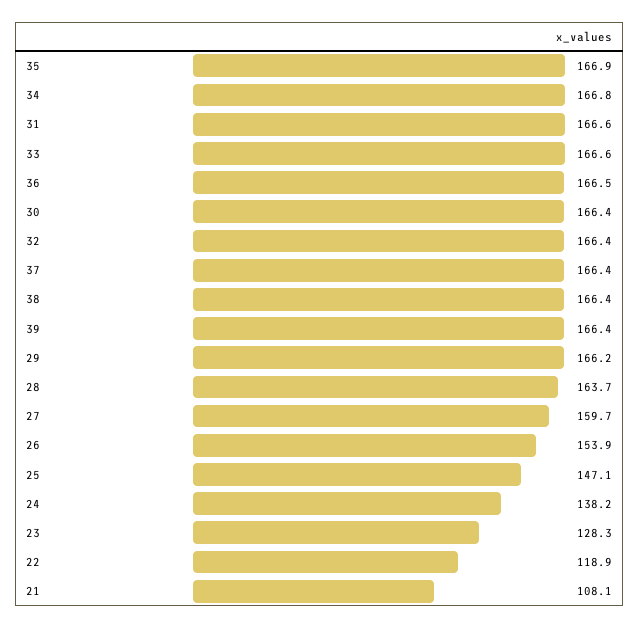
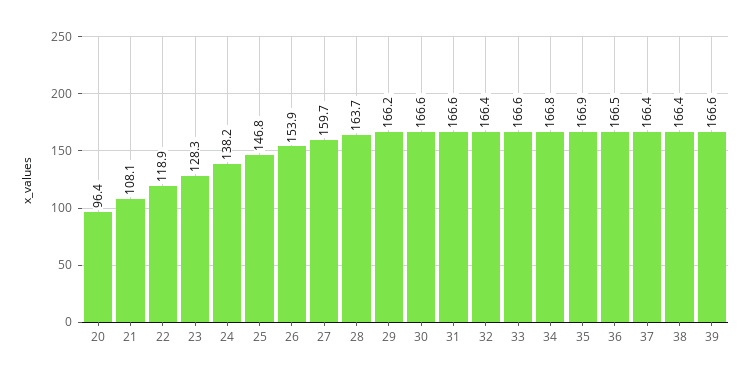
30: 166.4 -> 166.6
39: 166.4 -> 166.6
25: 147.1 -> 146.8
20: none -> 96.4

